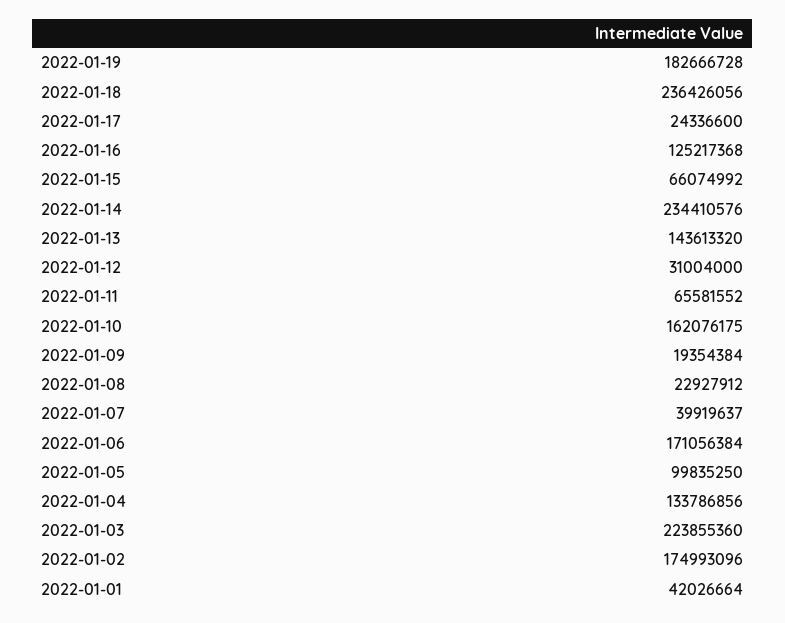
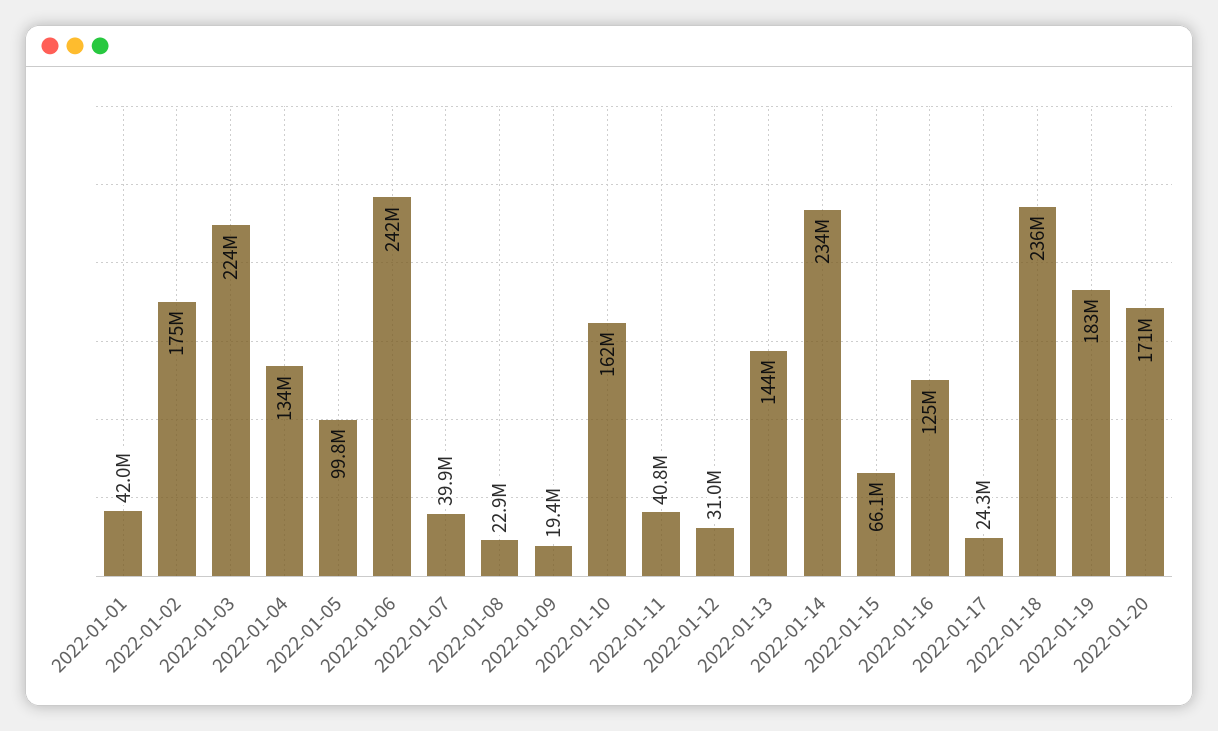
2022-01-11: 65581552 -> 40800000
2022-01-06: 171056384 -> 242000000
2022-01-20: none -> 171000000

